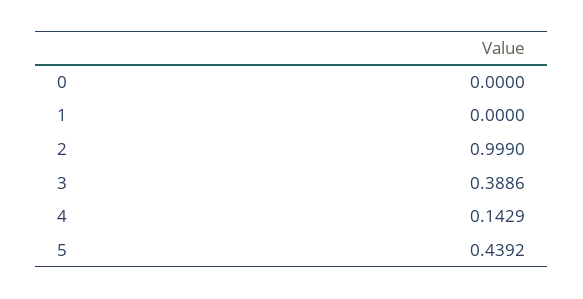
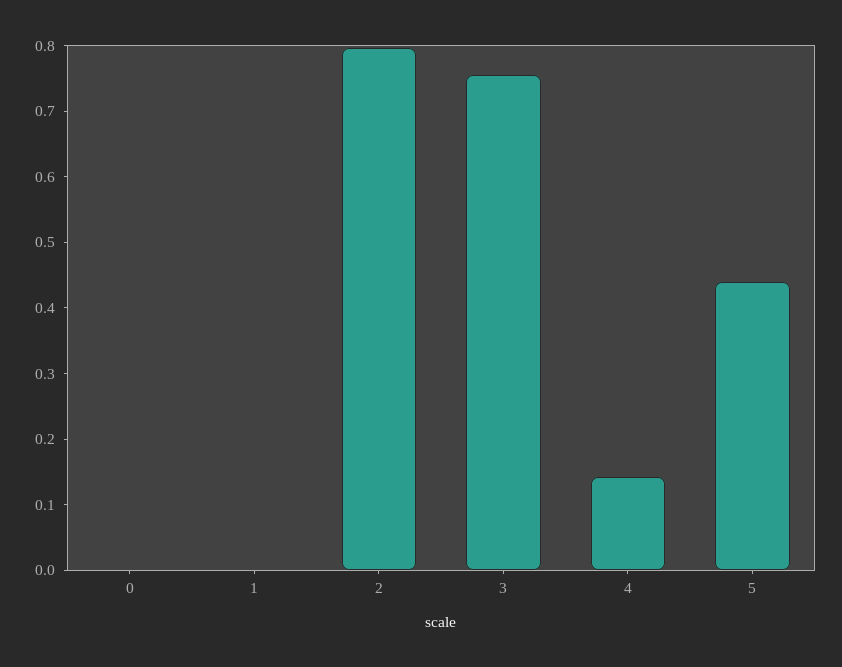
2: 0.999 -> 0.8
3: 0.3886 -> 0.76

